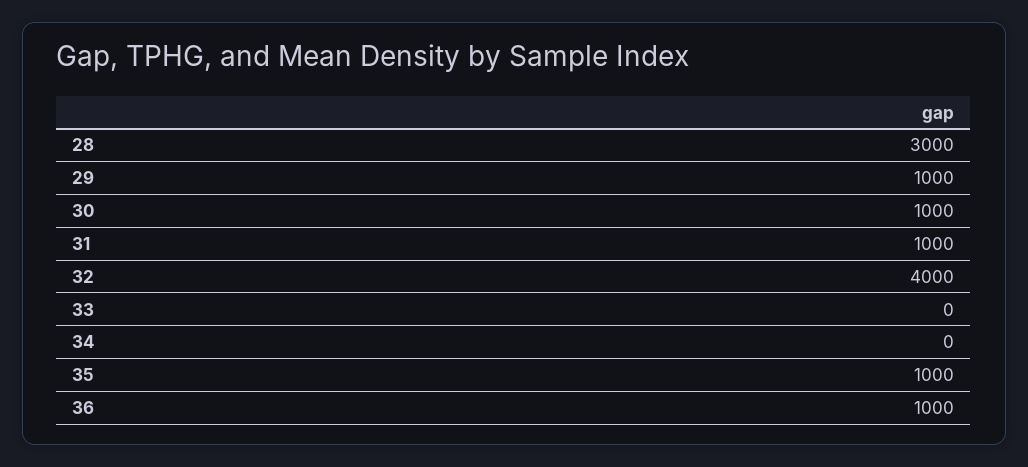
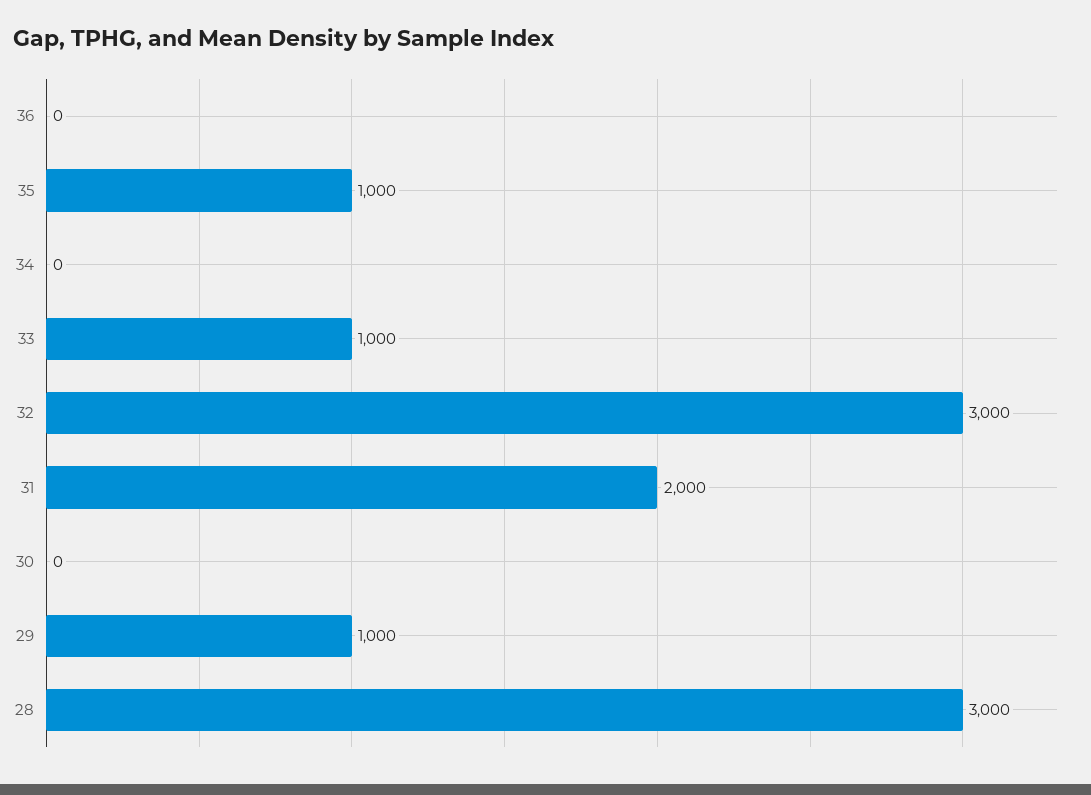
30: 1000 -> 0
31: 1000 -> 2000
32: 4000 -> 3000
33: 0 -> 1000
36: 1000 -> 0

